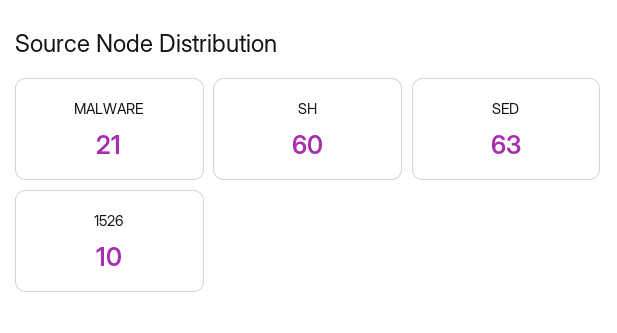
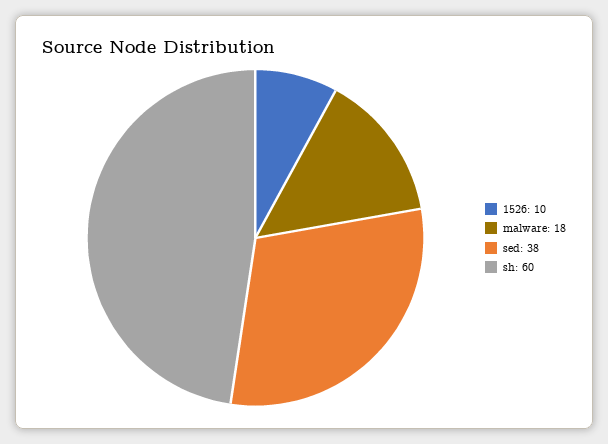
MALWARE: 21 -> 18
SED: 63 -> 38

